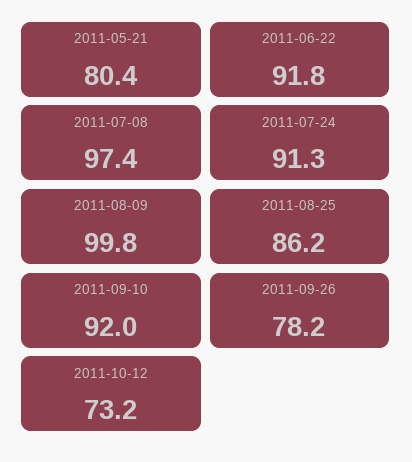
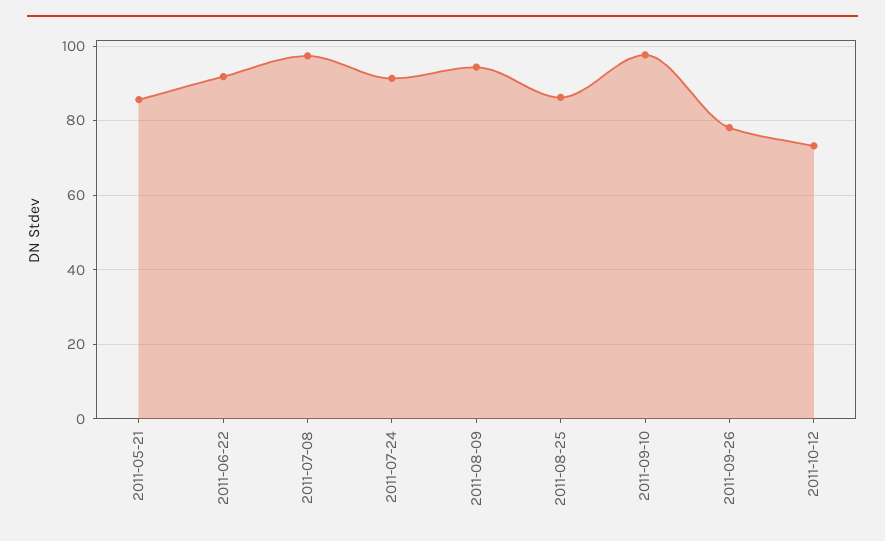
2011-05-21: 80.4 -> 86
2011-08-09: 99.8 -> 94
2011-09-10: 92 -> 98

